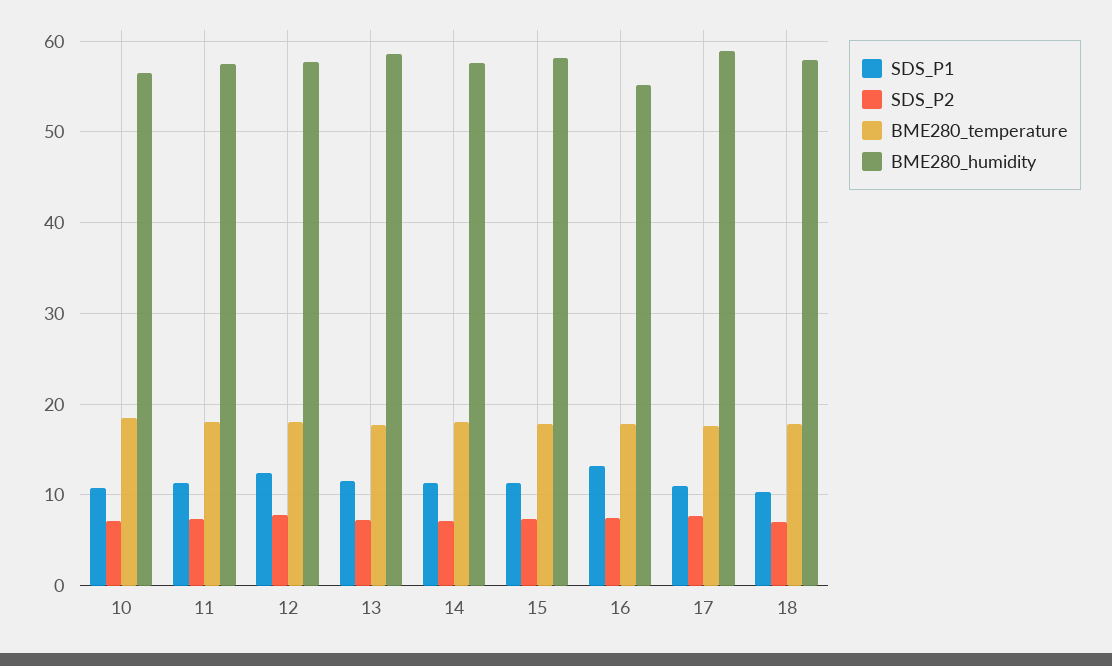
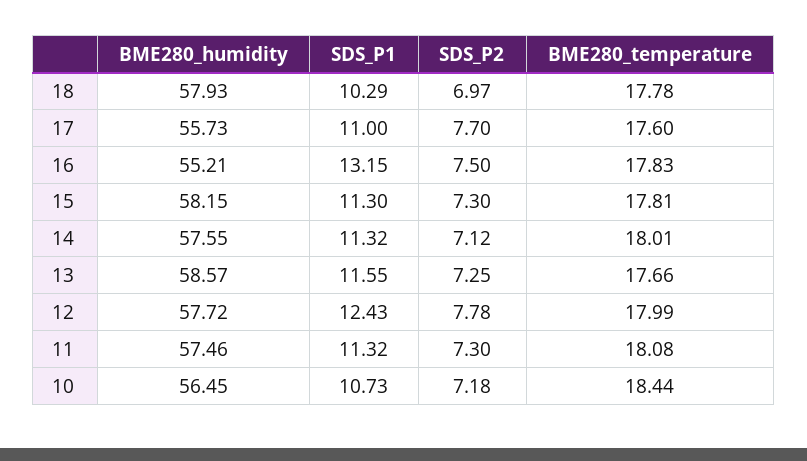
BME280_humidity, 17: 59 -> 55.73

